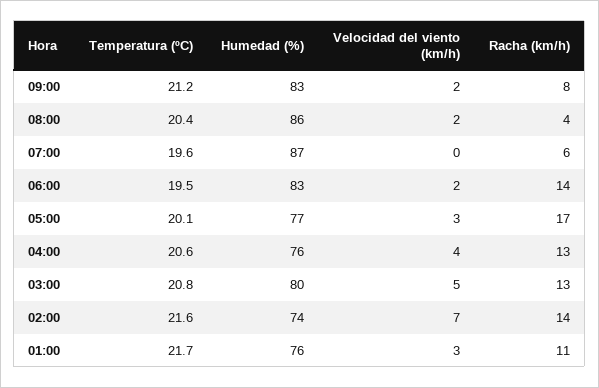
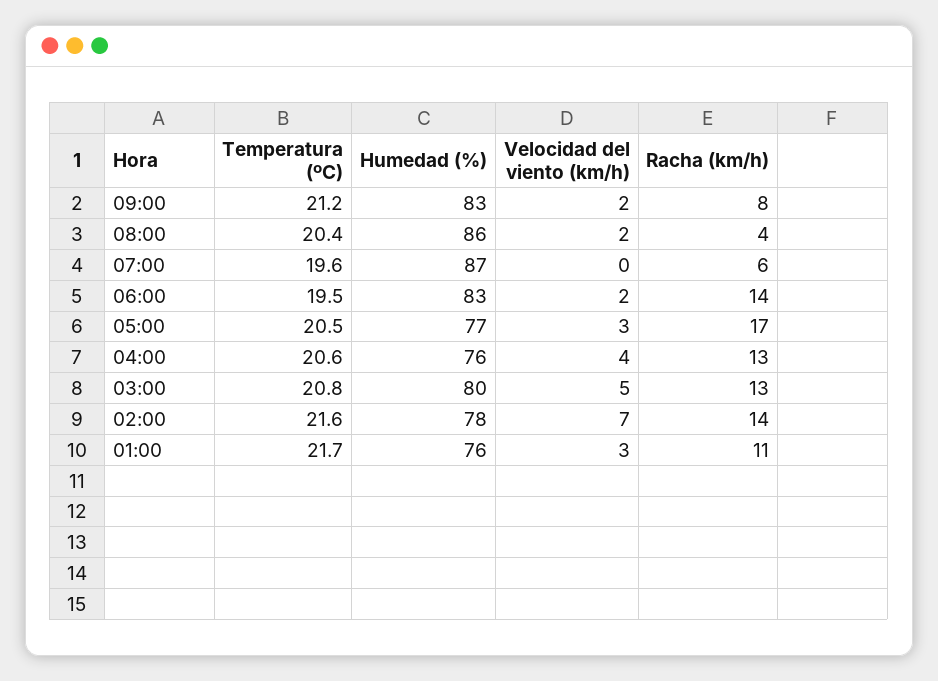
Temperatura (ºC), 05:00: 20.1 -> 20.5
Humedad (%), 02:00: 74 -> 78

